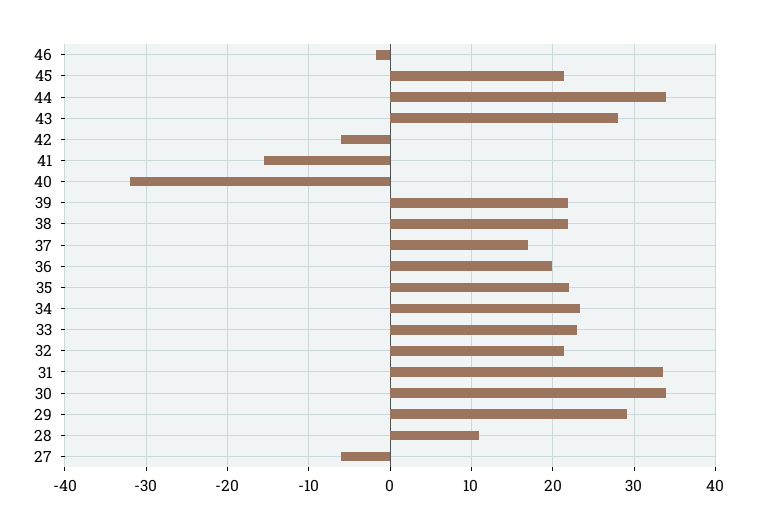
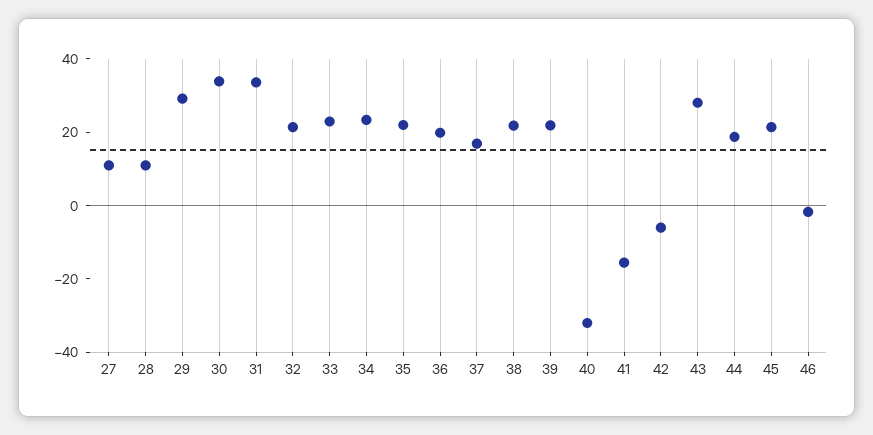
44: 34 -> 20
27: -6 -> 10

